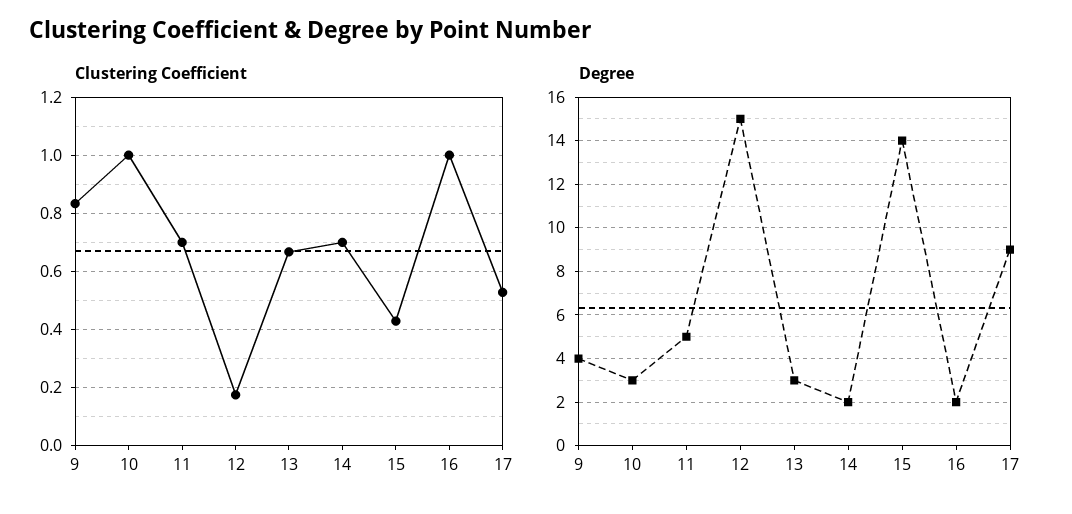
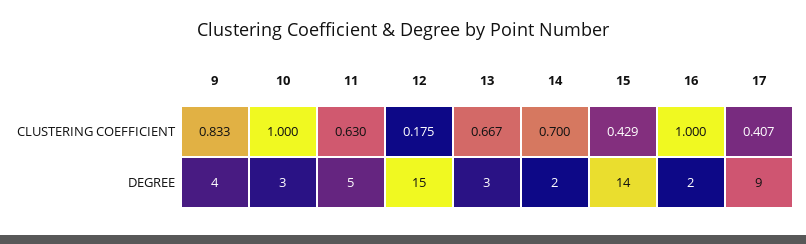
Clustering Coefficient, 11: 0.7 -> 0.63
Clustering Coefficient, 17: 0.525 -> 0.407

